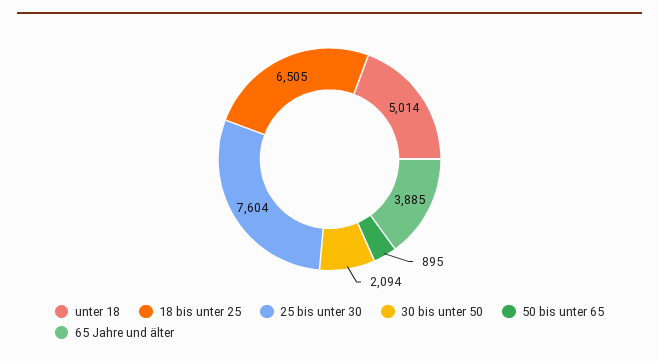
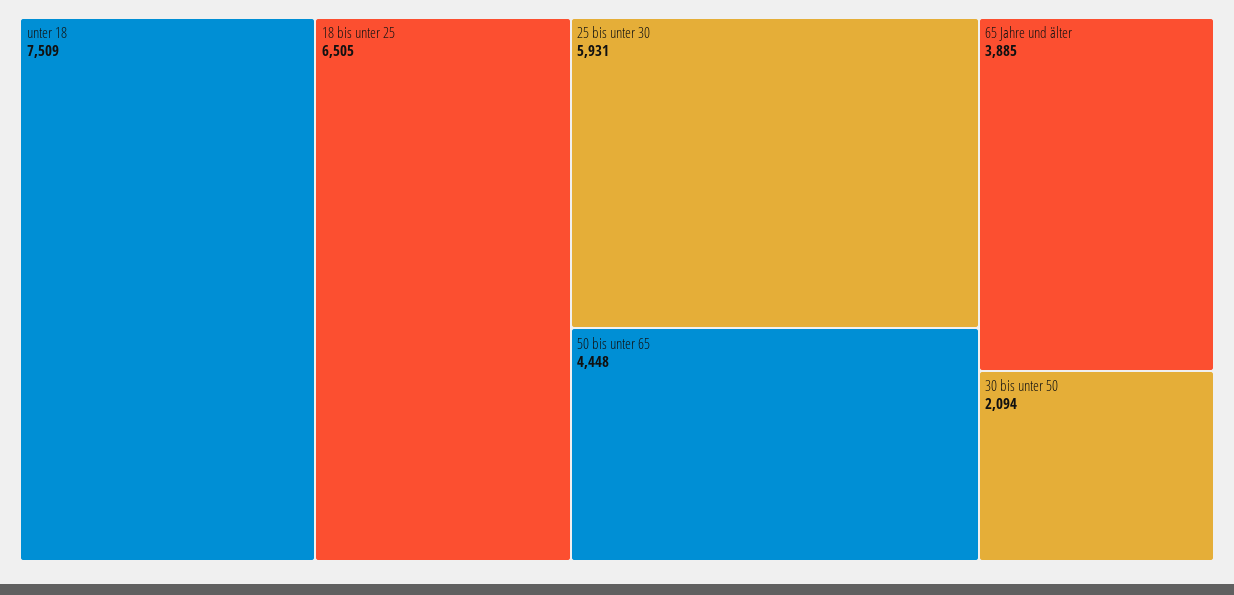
unter 18: 5014 -> 7509
25 bis unter 30: 7604 -> 5931
50 bis unter 65: 895 -> 4448

